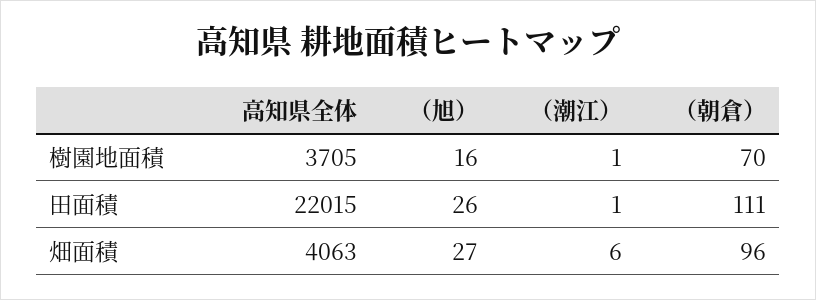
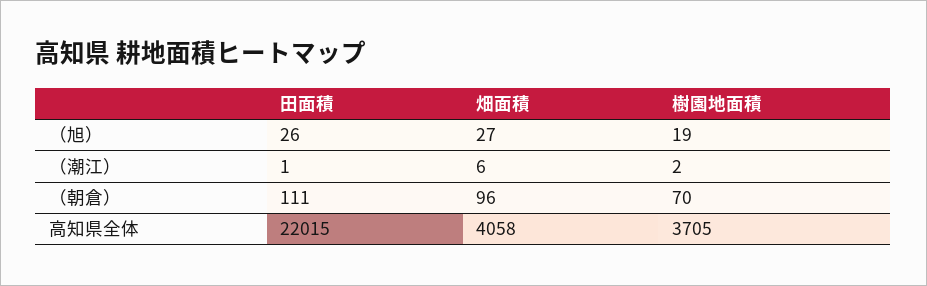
（旭）, 樹園地面積: 16 -> 19
（潮江）, 樹園地面積: 1 -> 2
高知県全体, 畑面積: 4063 -> 4058

